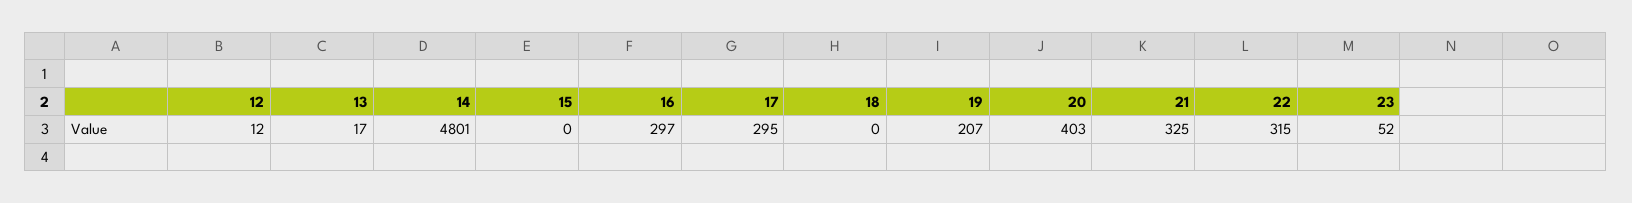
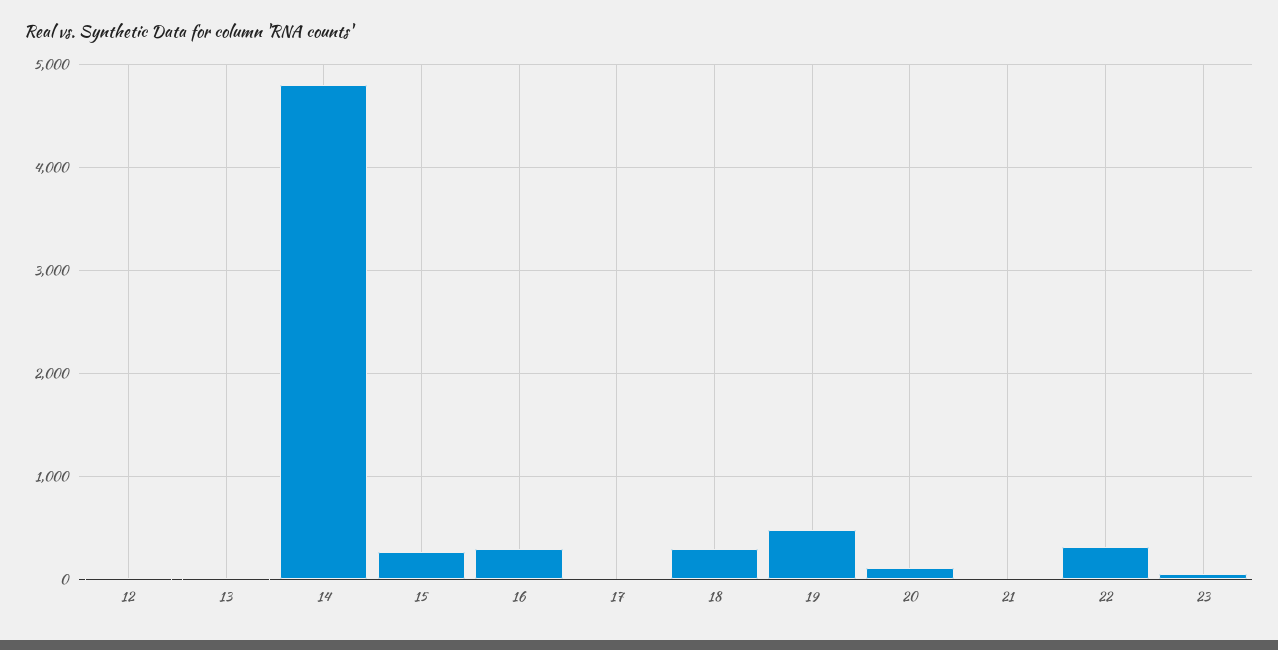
15: 0 -> 300
17: 295 -> 0
18: 0 -> 300
19: 207 -> 500
20: 403 -> 100
21: 325 -> 0

